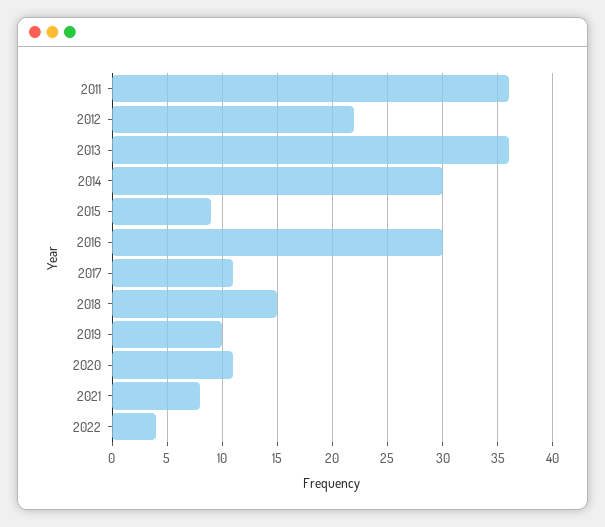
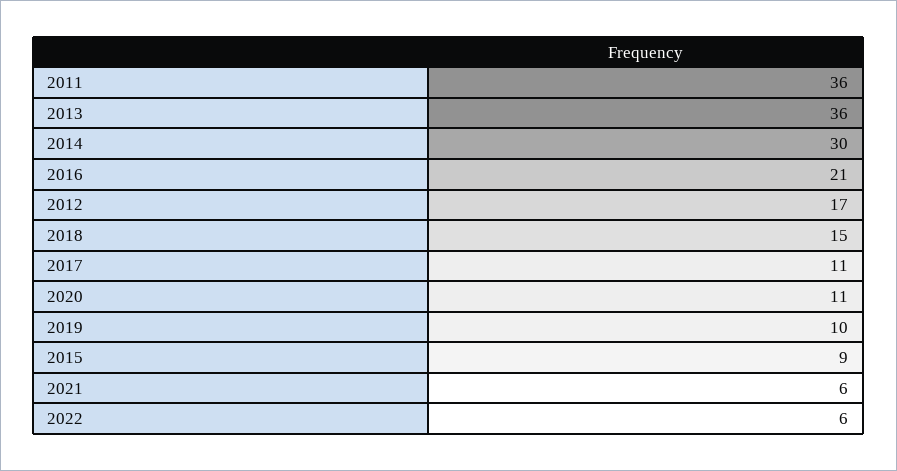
2012: 22 -> 17
2016: 30 -> 21
2021: 8 -> 6
2022: 4 -> 6

